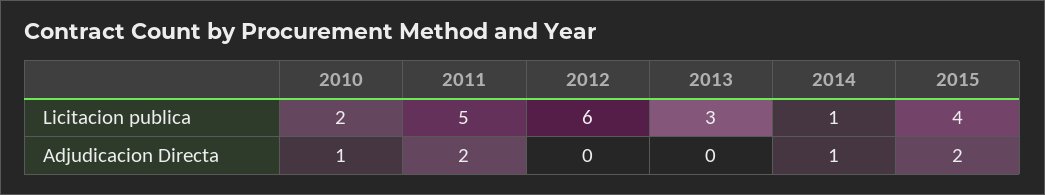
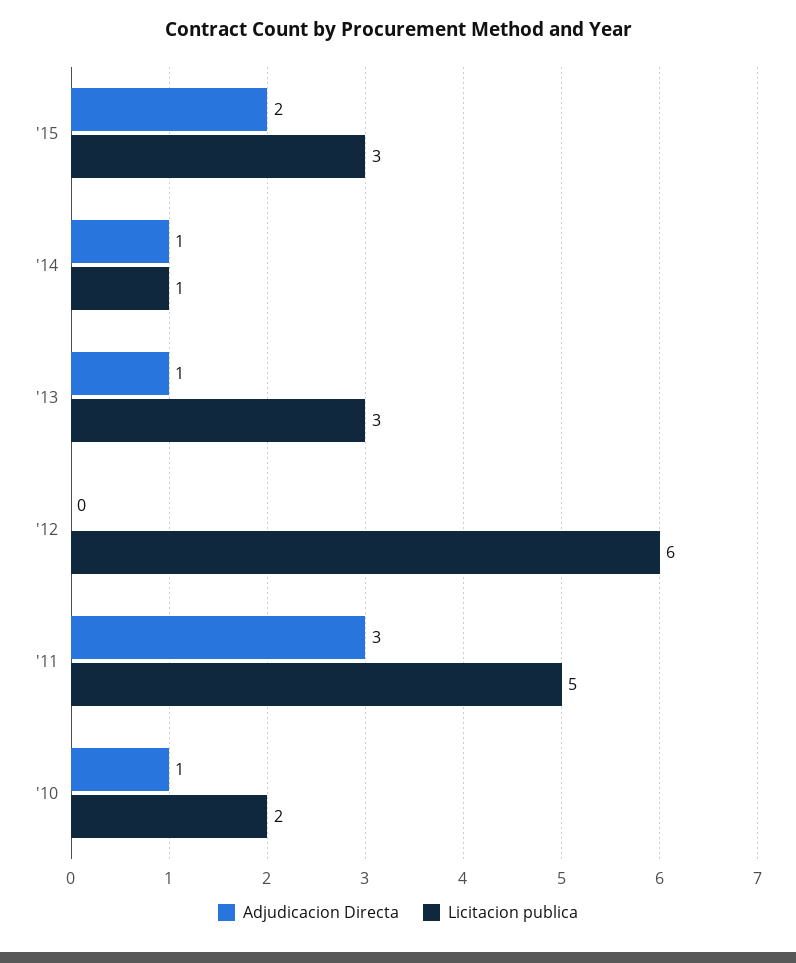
Licitacion publica, 2015: 4 -> 3
Adjudicacion Directa, 2011: 2 -> 3
Adjudicacion Directa, 2013: 0 -> 1

